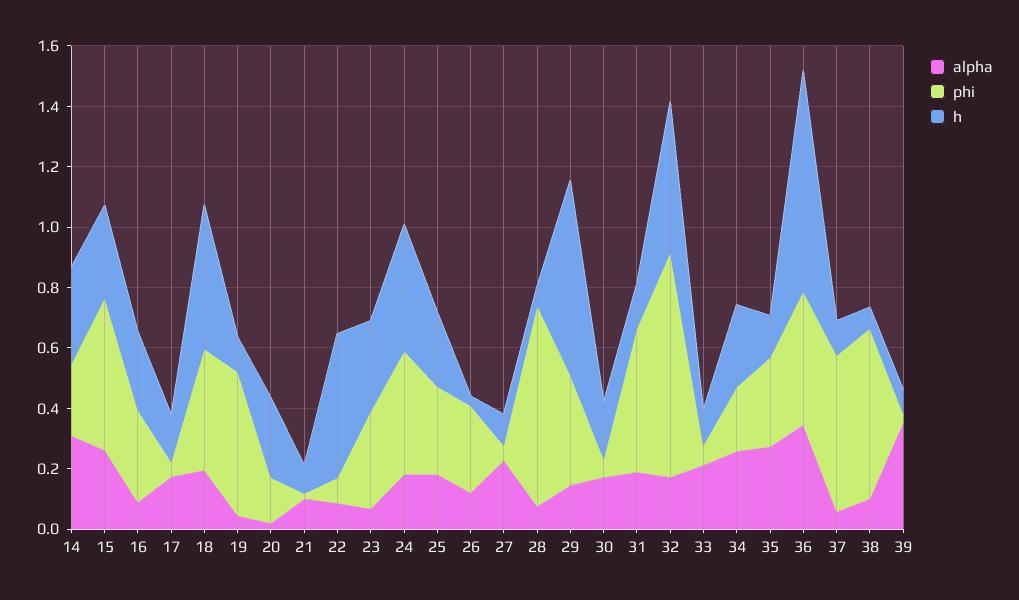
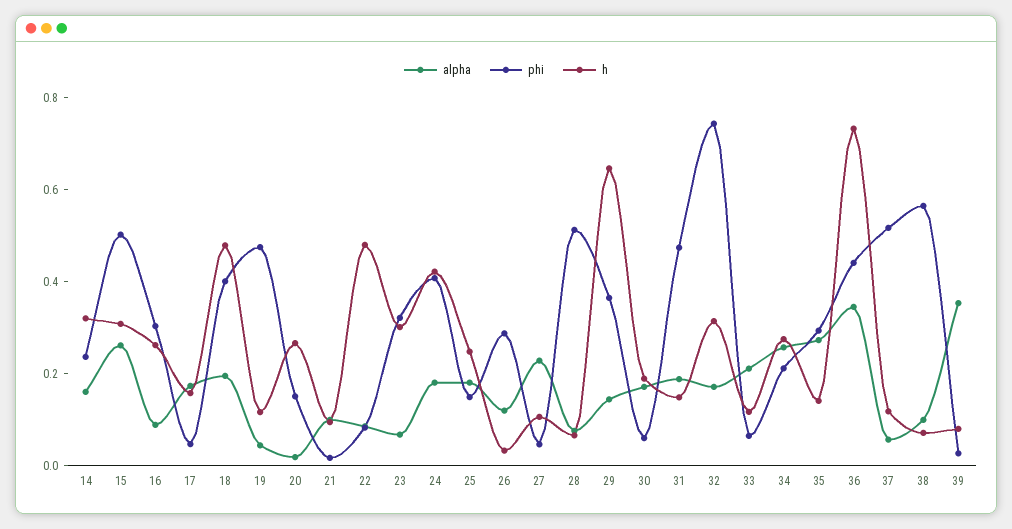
alpha, 14: 0.3 -> 0.15
phi, 25: 0.3 -> 0.15
phi, 28: 0.65 -> 0.5
h, 32: 0.5 -> 0.3

